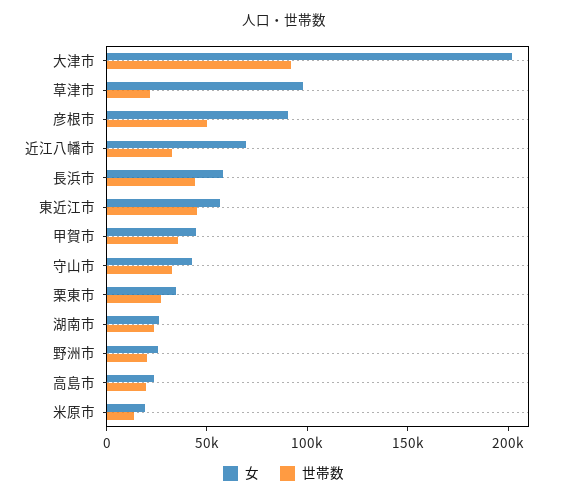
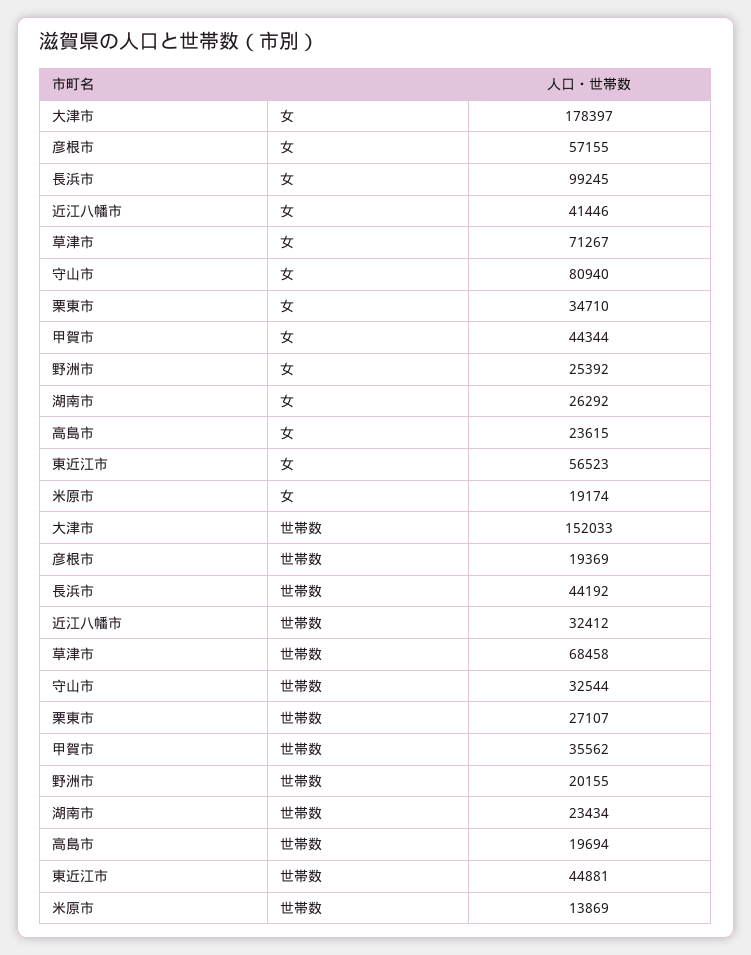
女, 大津市: 200000 -> 178397
世帯数, 大津市: 90000 -> 152033
女, 草津市: 100000 -> 71267
世帯数, 草津市: 20000 -> 68458
女, 彦根市: 90000 -> 57155
世帯数, 彦根市: 50000 -> 19369
女, 近江八幡市: 70000 -> 41446
女, 長浜市: 60000 -> 99245
女, 守山市: 40000 -> 80940

